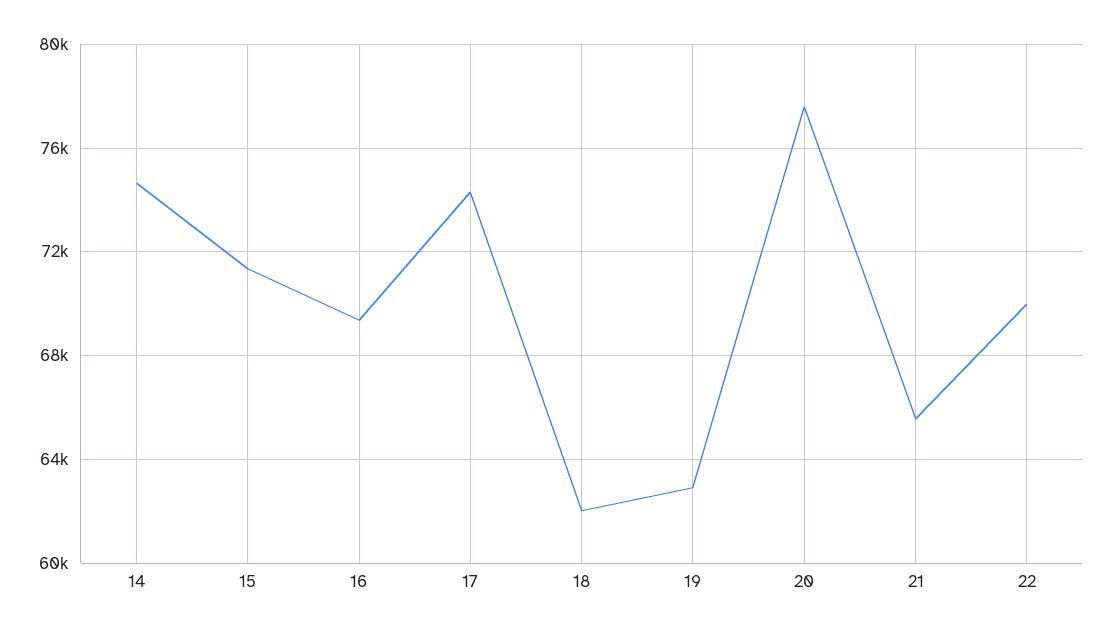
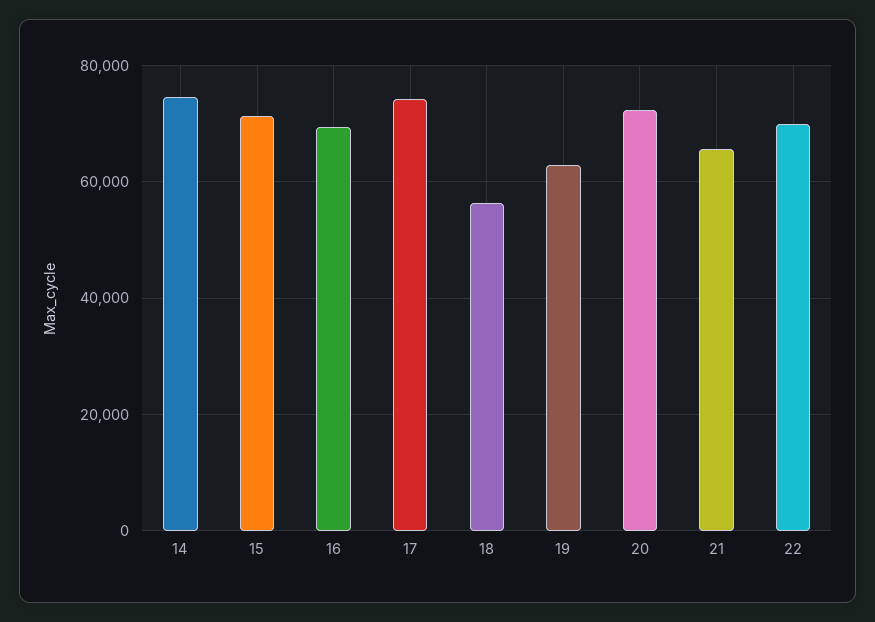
18: 62000 -> 56000
20: 77500 -> 72000

